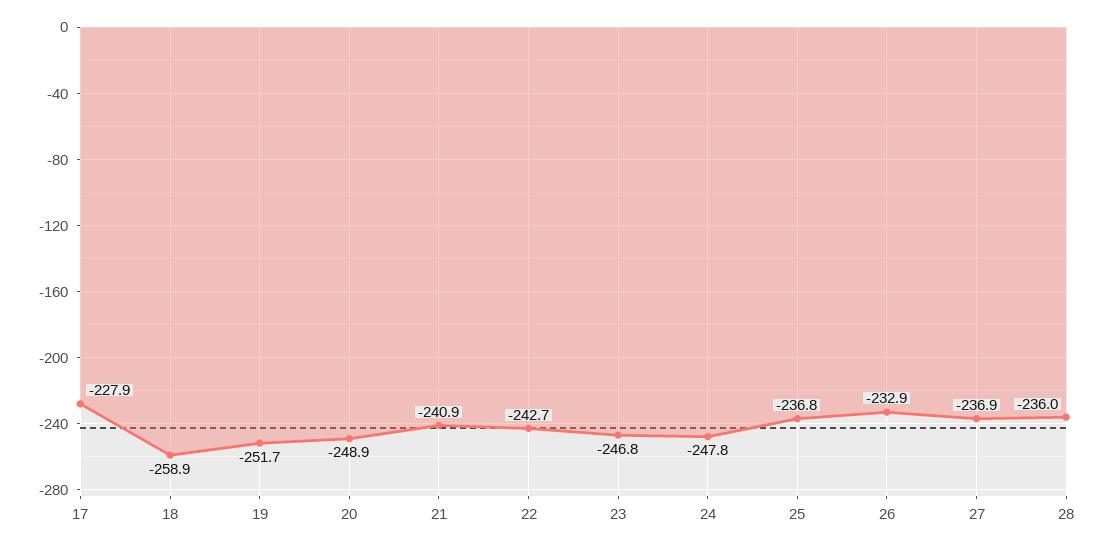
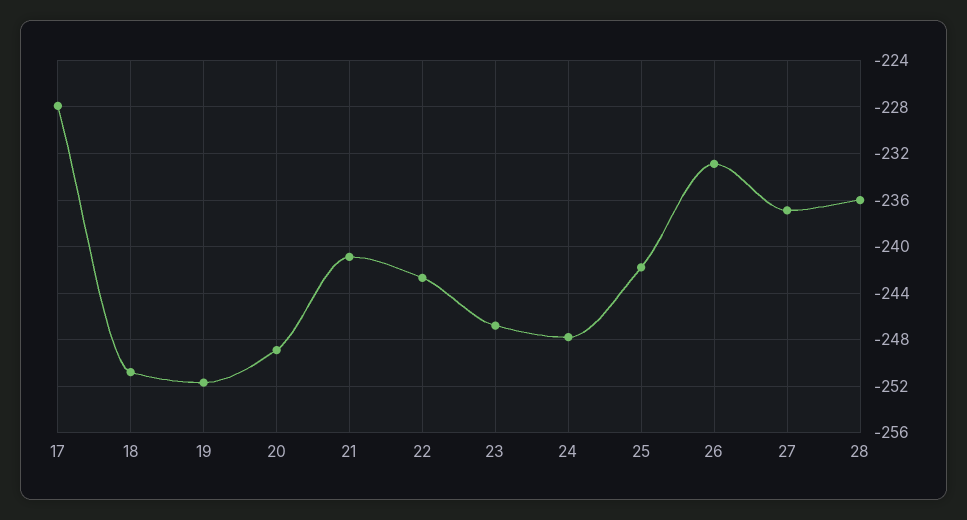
18: -258.9 -> -251
25: -236.8 -> -242

